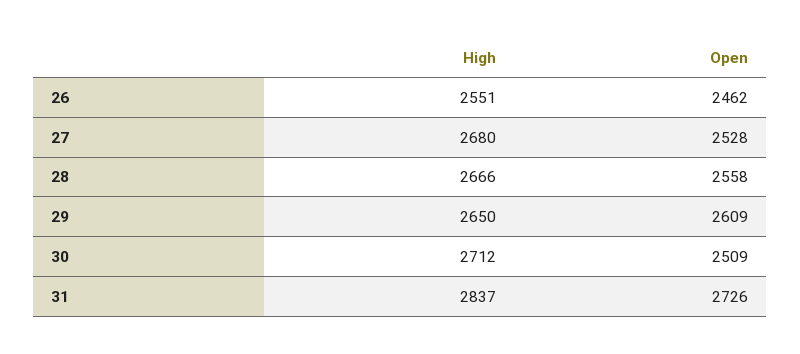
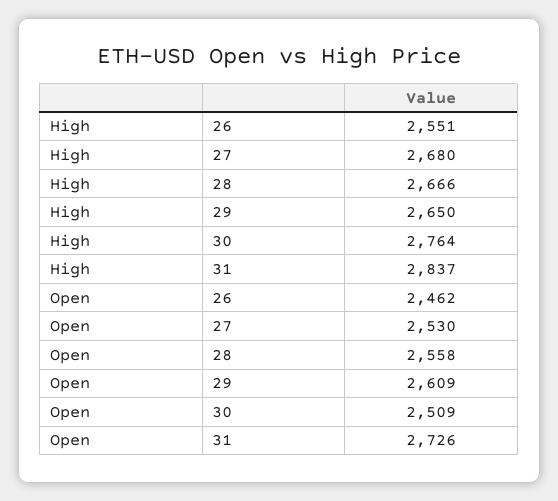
Open, 27: 2528 -> 2530
High, 30: 2712 -> 2764

